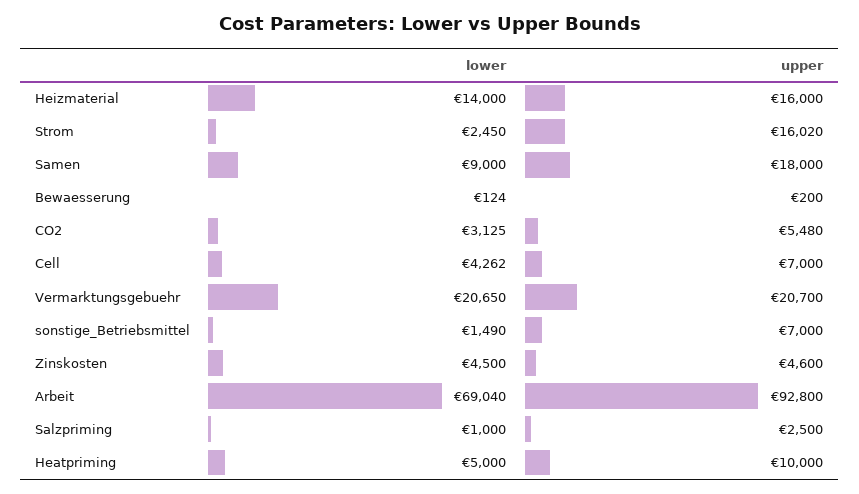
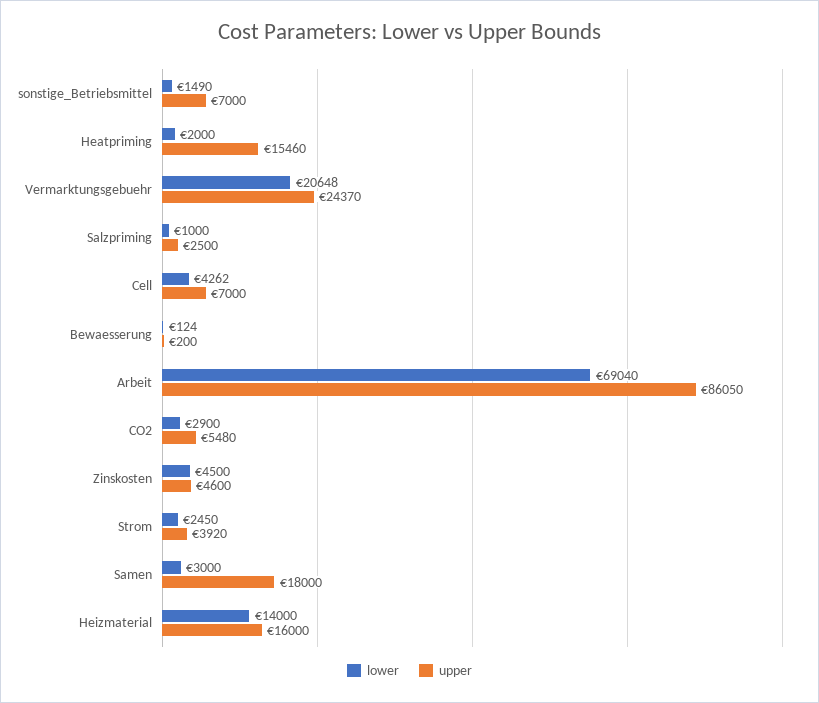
upper, Strom: 16020 -> 3920
lower, Samen: 9000 -> 3000
lower, CO2: 3125 -> 2900
lower, Vermarktungsgebuehr: 20650 -> 20648
upper, Vermarktungsgebuehr: 20700 -> 24370
upper, Arbeit: 92800 -> 86050
lower, Heatpriming: 5000 -> 2000
upper, Heatpriming: 10000 -> 15460

